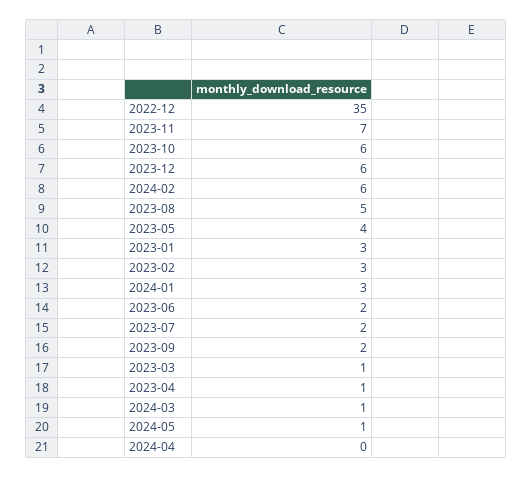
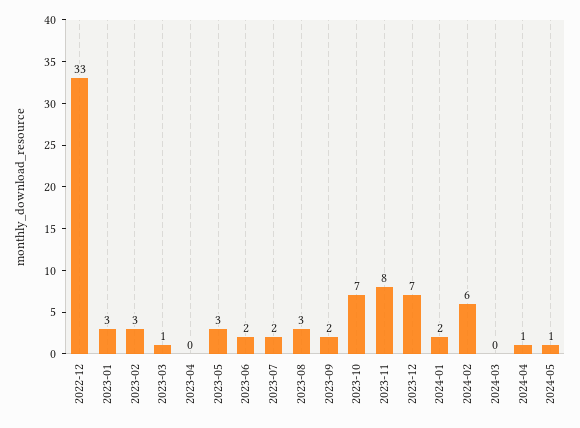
2022-12: 35 -> 33
2023-11: 7 -> 8
2023-10: 6 -> 7
2023-12: 6 -> 7
2023-08: 5 -> 3
2023-05: 4 -> 3
2024-01: 3 -> 2
2023-04: 1 -> 0
2024-03: 1 -> 0
2024-04: 0 -> 1

